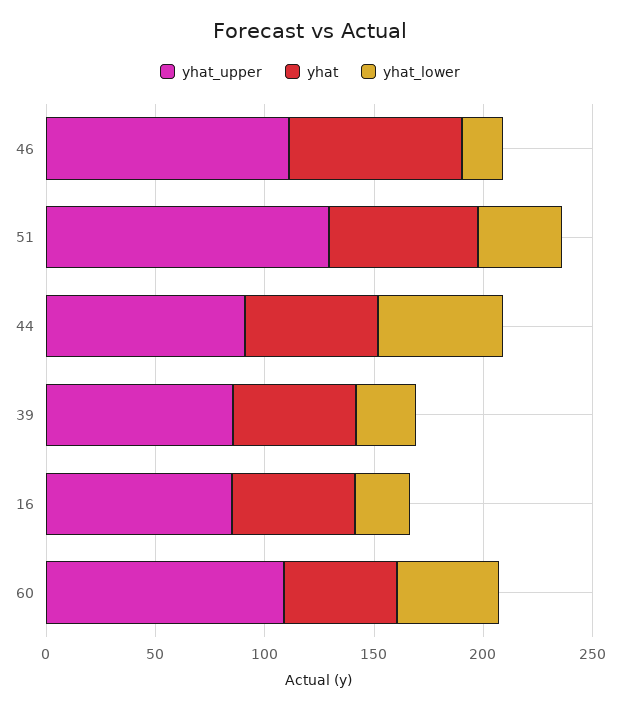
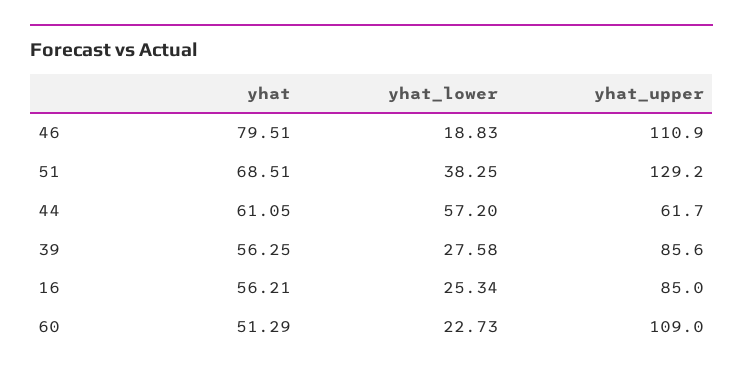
yhat_upper, 44: 90 -> 61.7
yhat_lower, 60: 50 -> 22.73

